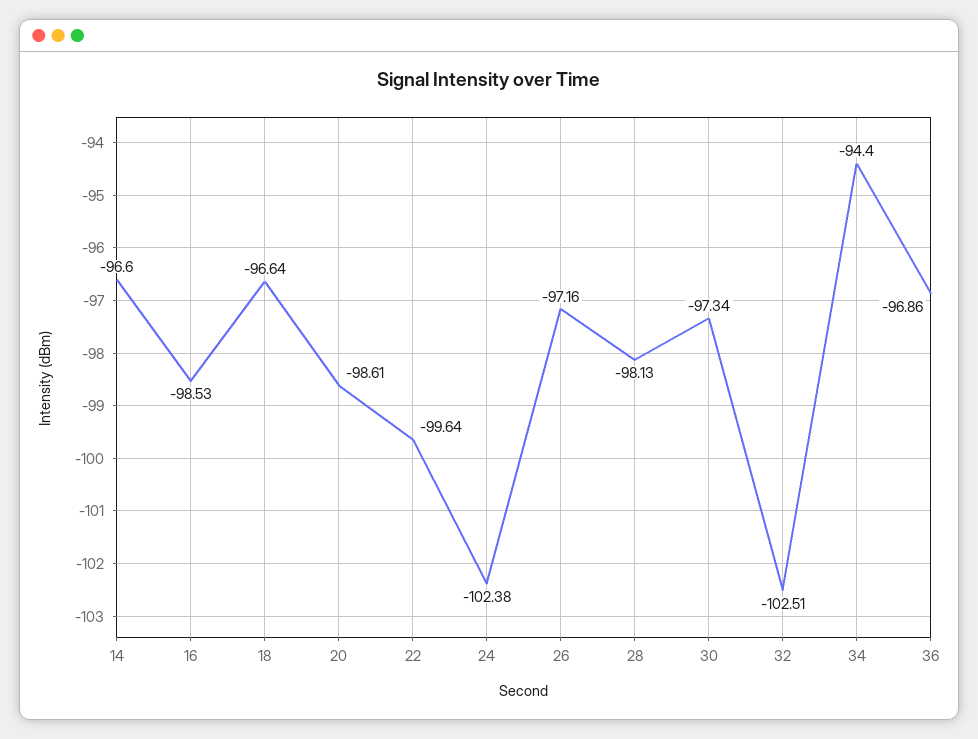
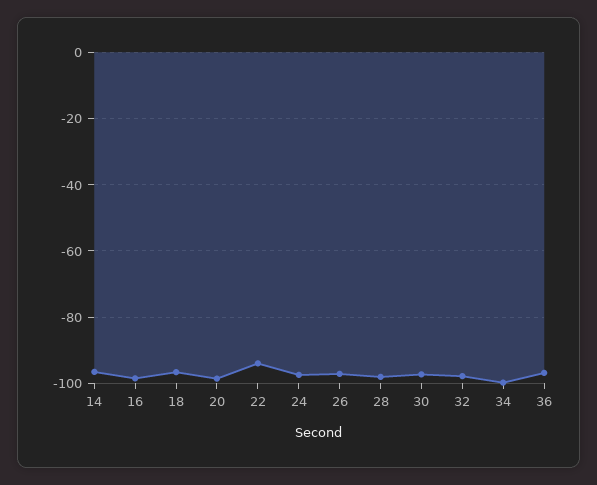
22: -99.64 -> -94
24: -102.38 -> -98
32: -102.51 -> -98
34: -94.4 -> -100

